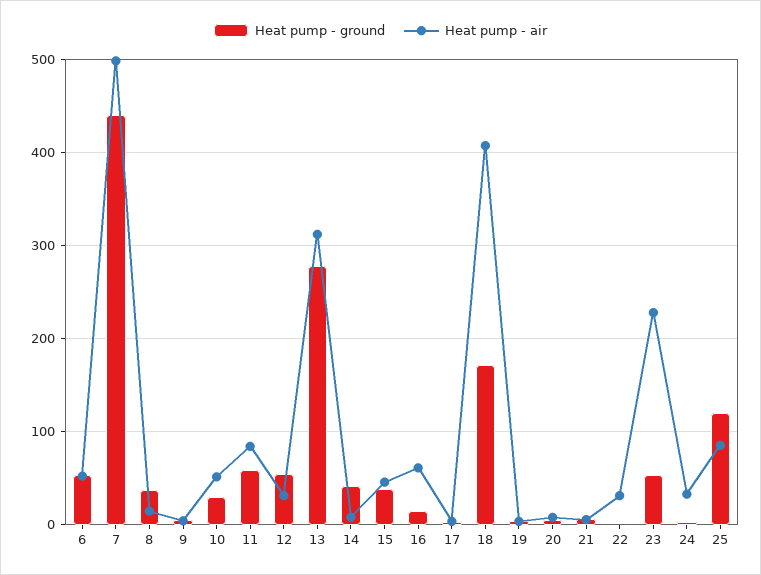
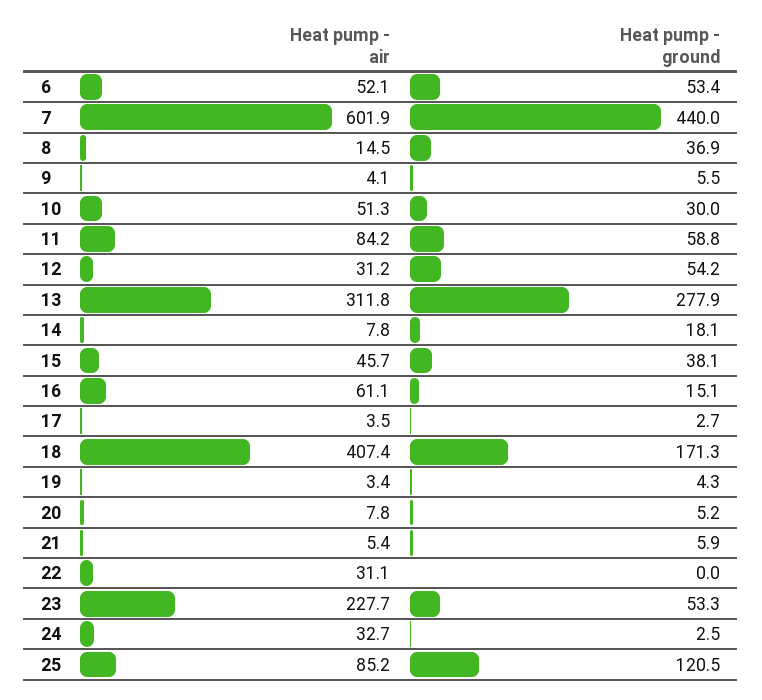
Heat pump - air, 7: 500 -> 601.9
Heat pump - ground, 14: 40 -> 18.1

